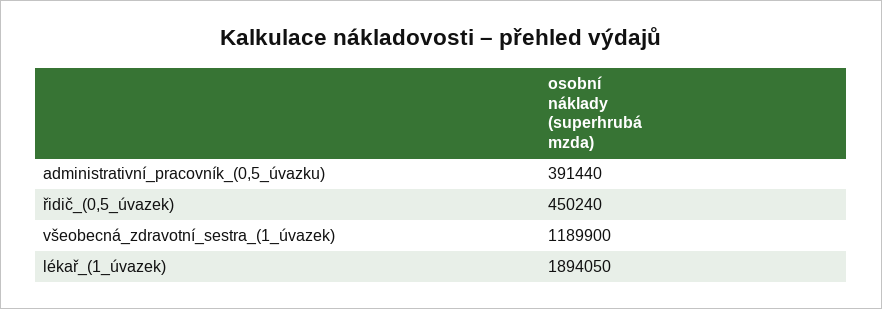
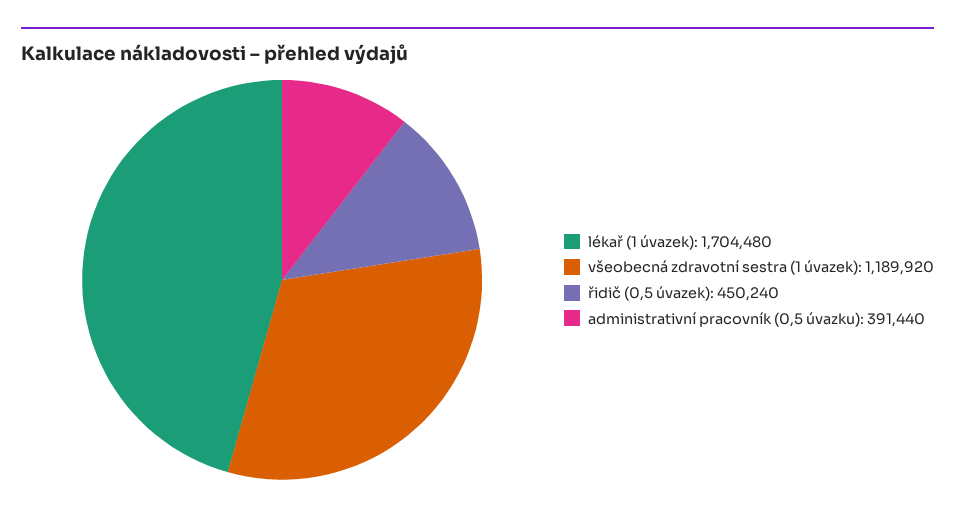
všeobecná_zdravotní_sestra_(1_úvazek): 1189900 -> 1189920
lékař_(1_úvazek): 1894050 -> 1704480

